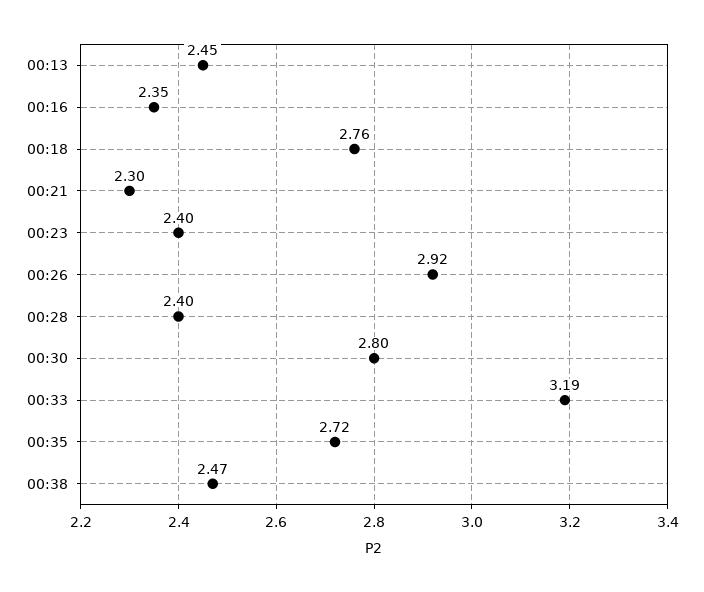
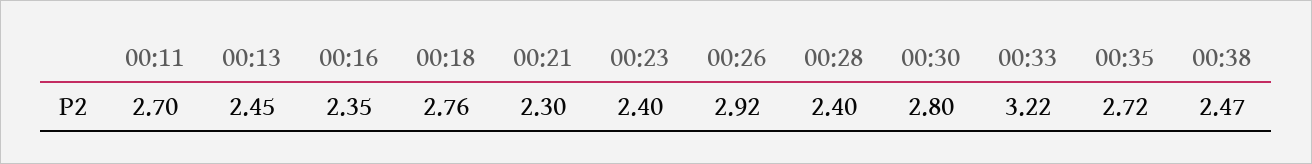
00:33: 3.19 -> 3.22
00:11: none -> 2.7

